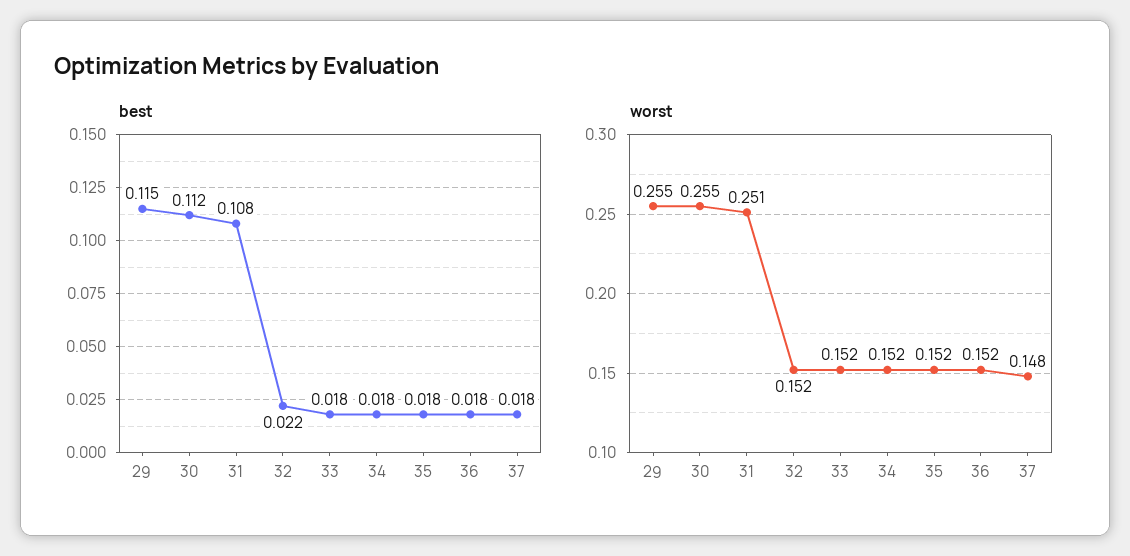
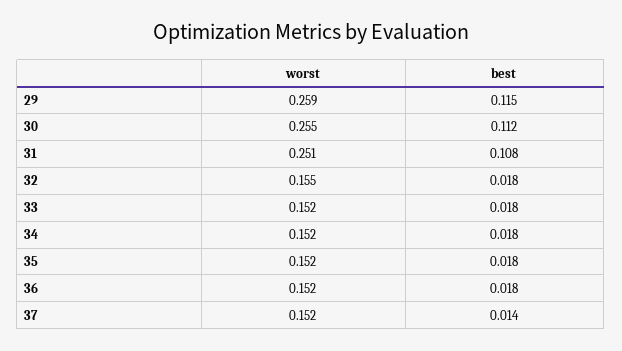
best, 32: 0.022 -> 0.018
best, 37: 0.018 -> 0.014
worst, 29: 0.255 -> 0.259
worst, 32: 0.152 -> 0.155
worst, 37: 0.148 -> 0.152

